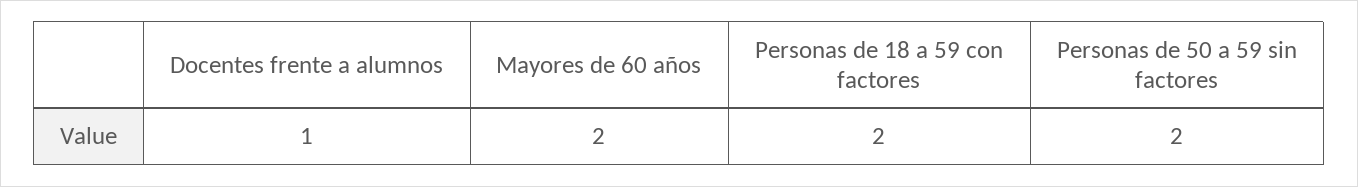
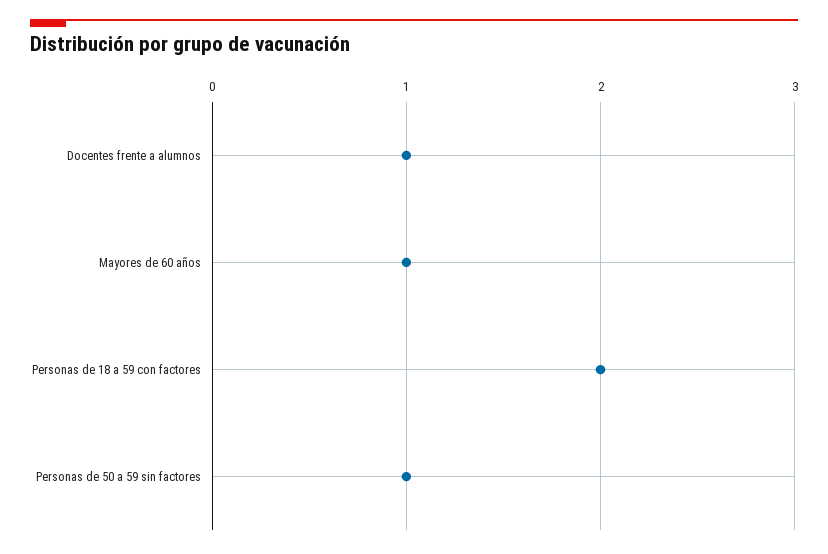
Mayores de 60 años: 2 -> 1
Personas de 50 a 59 sin factores: 2 -> 1

